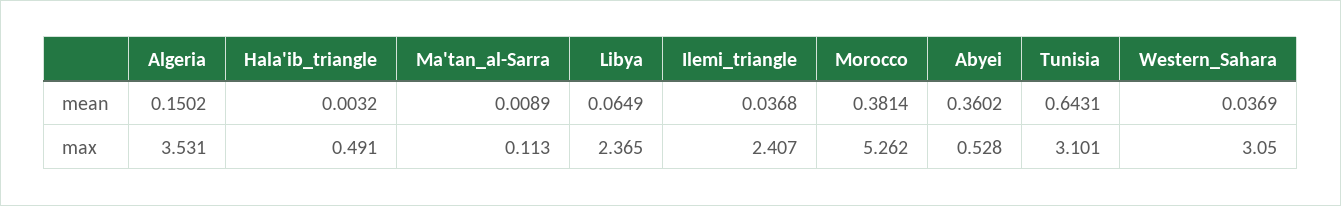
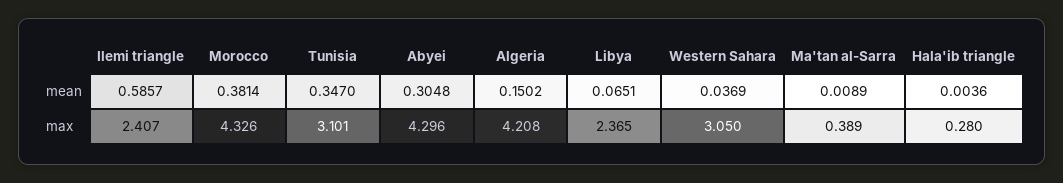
Hala'ib_triangle, mean: 0.0032 -> 0.0036
Libya, mean: 0.0649 -> 0.0651
Ilemi_triangle, mean: 0.0368 -> 0.5857
Abyei, mean: 0.3602 -> 0.3048
Tunisia, mean: 0.6431 -> 0.347
Algeria, max: 3.531 -> 4.208
Hala'ib_triangle, max: 0.491 -> 0.28
Ma'tan_al-Sarra, max: 0.113 -> 0.389
Morocco, max: 5.262 -> 4.326
Abyei, max: 0.528 -> 4.296

